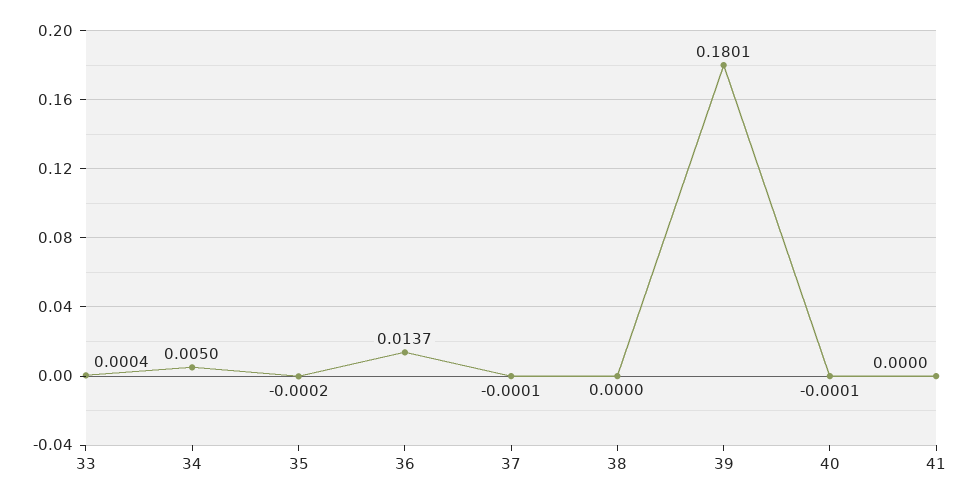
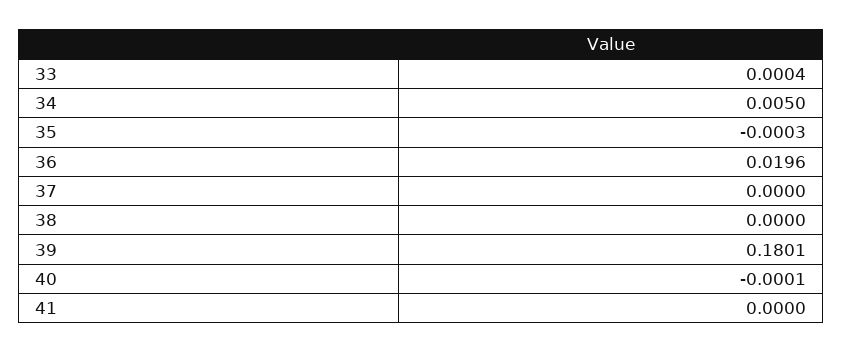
35: -0.0002 -> -0.0003
36: 0.0137 -> 0.0196
37: -0.0001 -> 0

